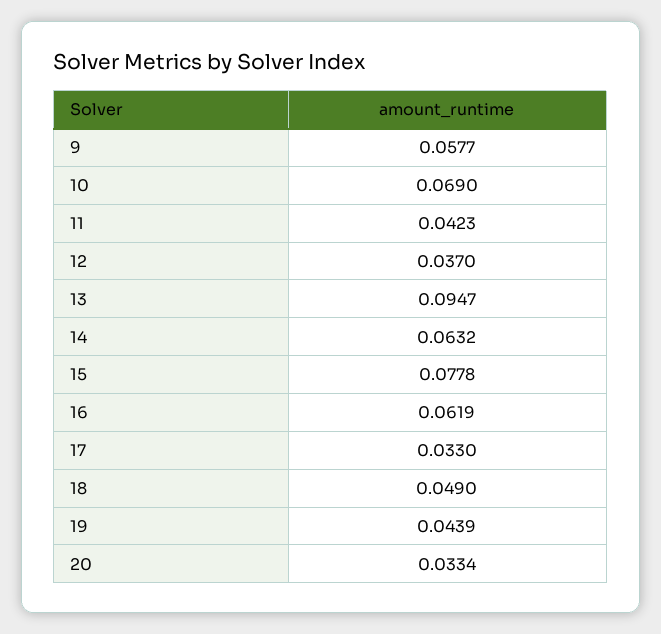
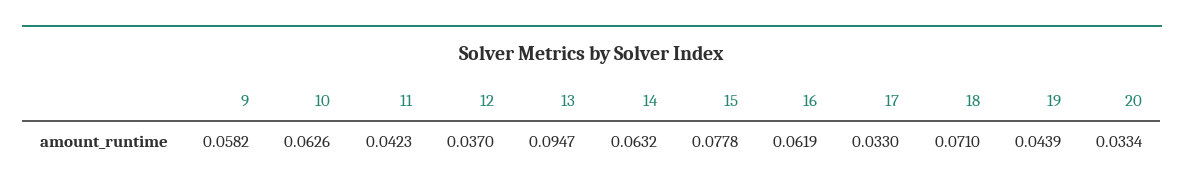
9: 0.0577 -> 0.0582
10: 0.069 -> 0.0626
18: 0.049 -> 0.071

